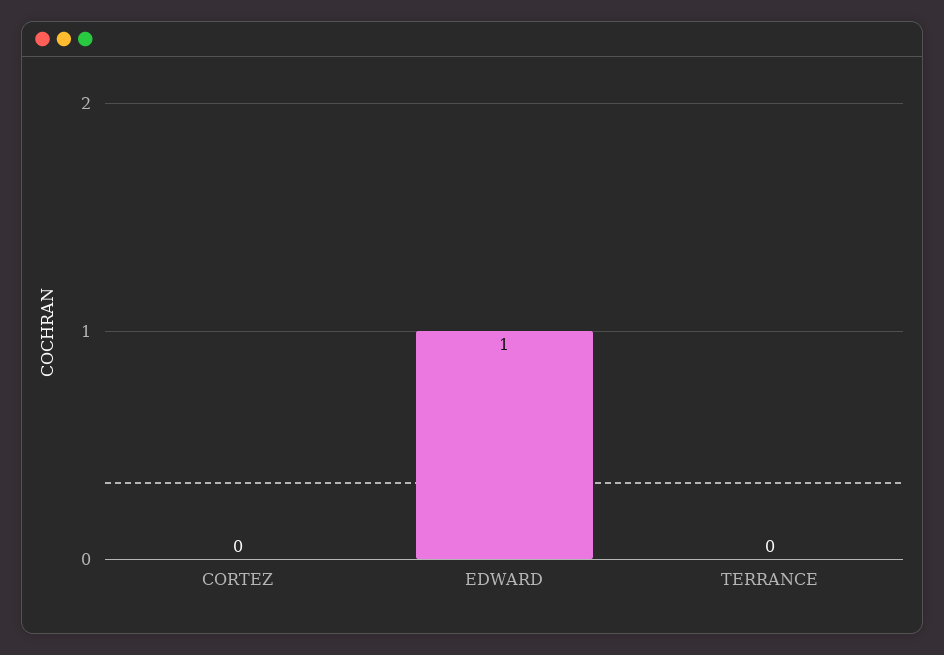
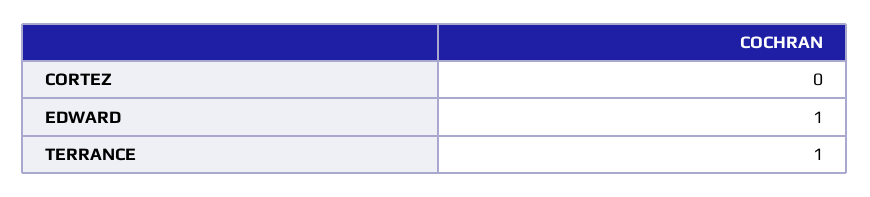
TERRANCE: 0 -> 1

